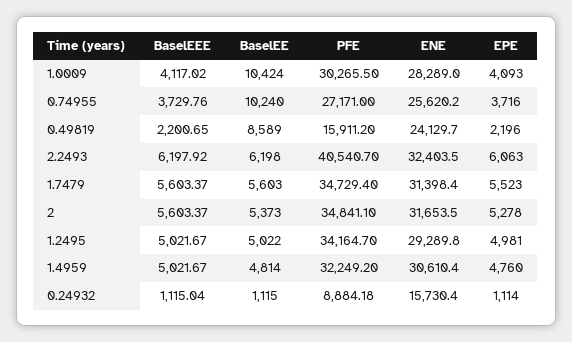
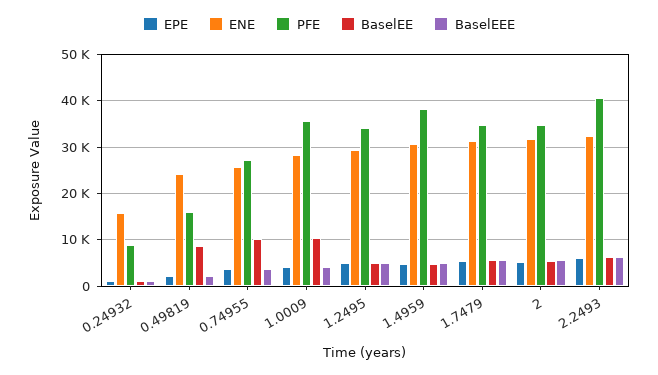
PFE, 1.0009: 30265.5 -> 36000
PFE, 1.4959: 32249.2 -> 38000

